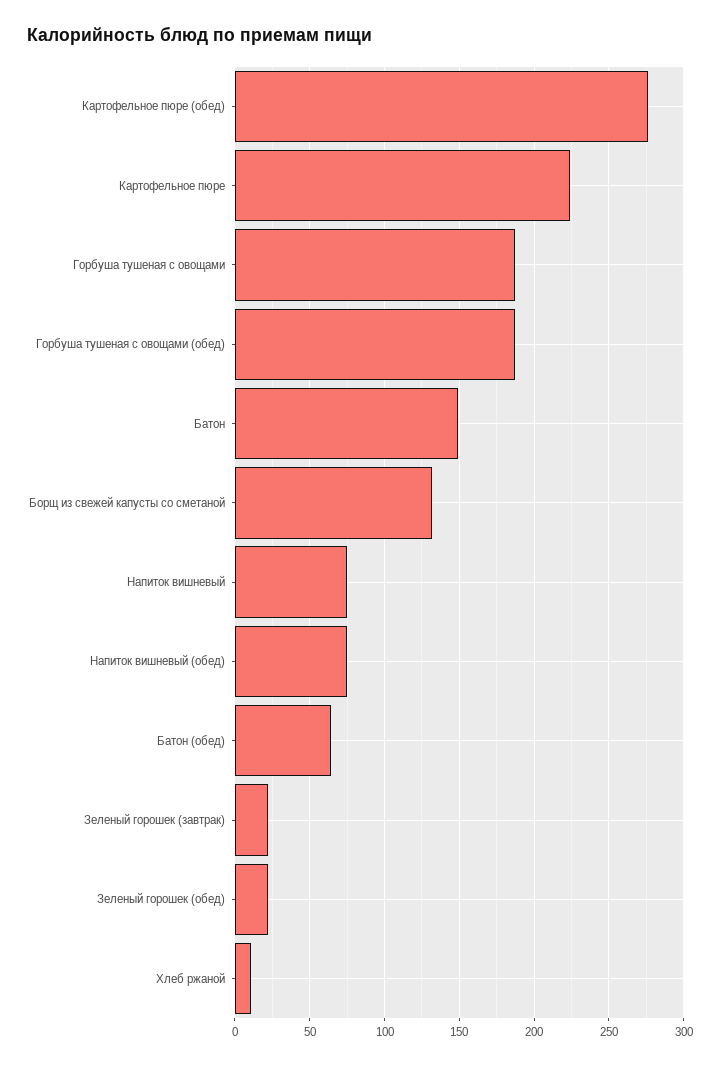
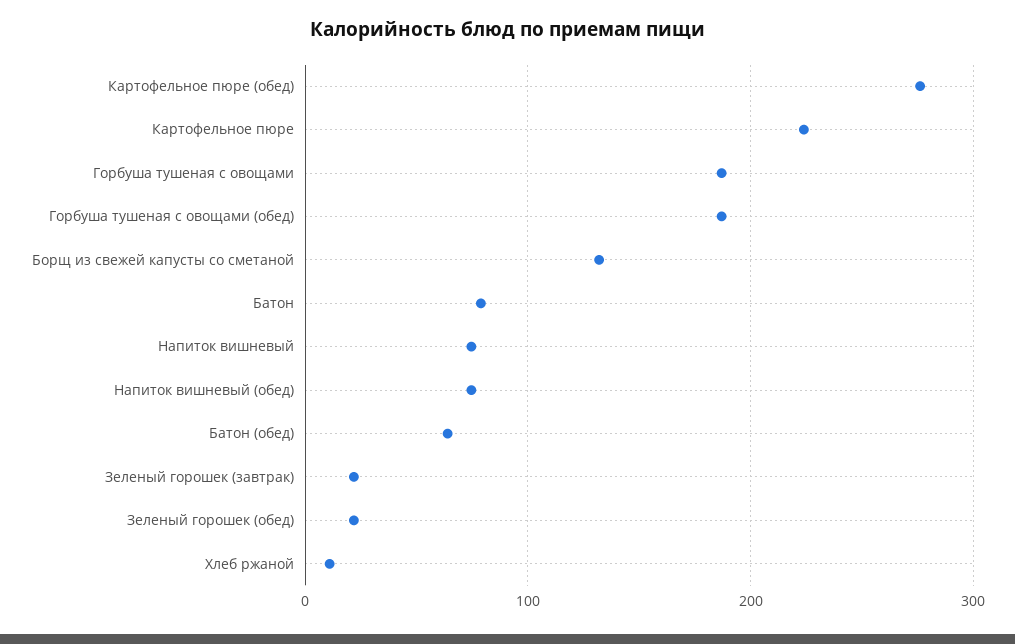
Батон: 150 -> 80

